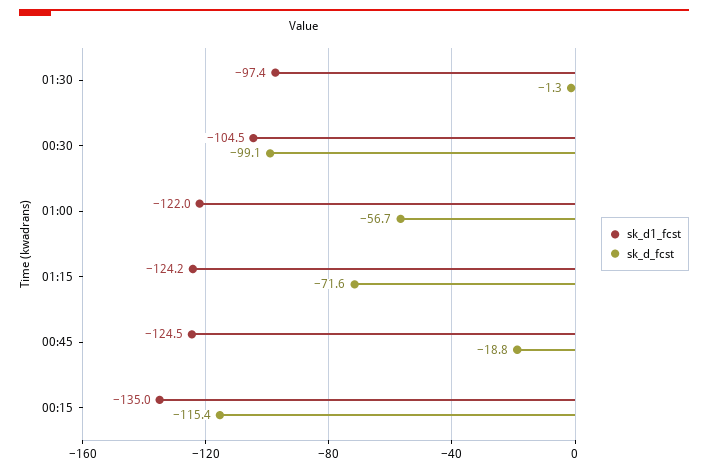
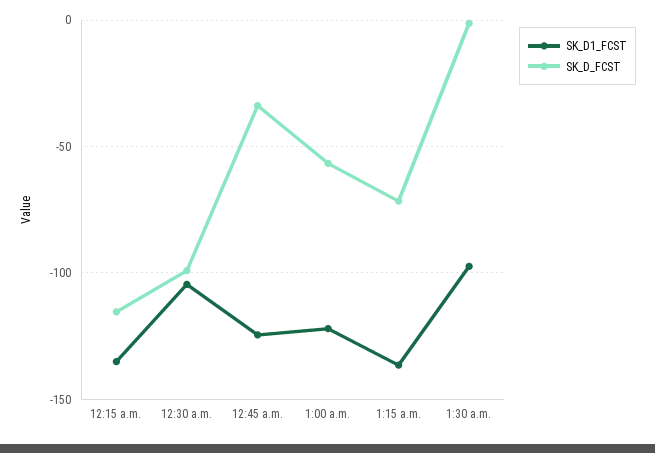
sk_d1_fcst, 01:15: -124.2 -> -135
sk_d_fcst, 00:45: -18.8 -> -35

